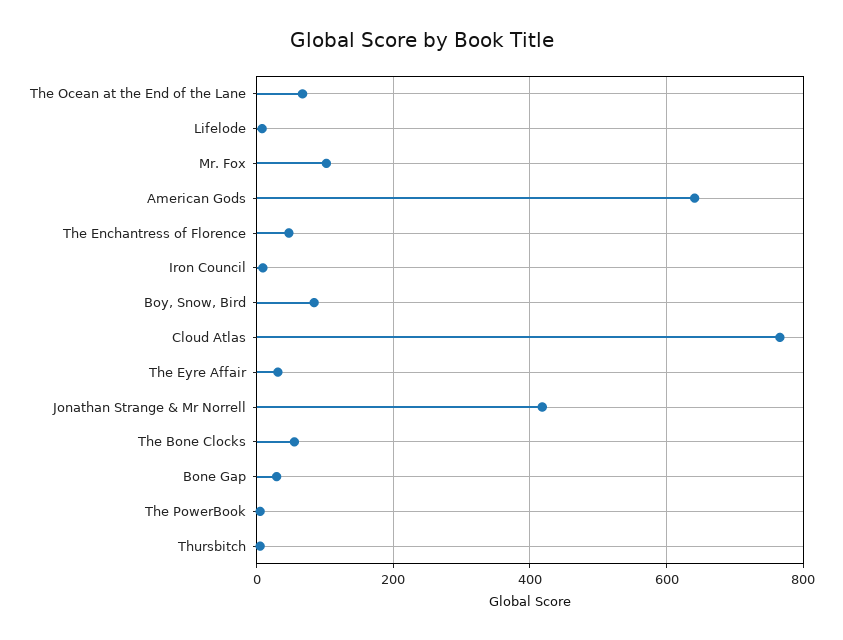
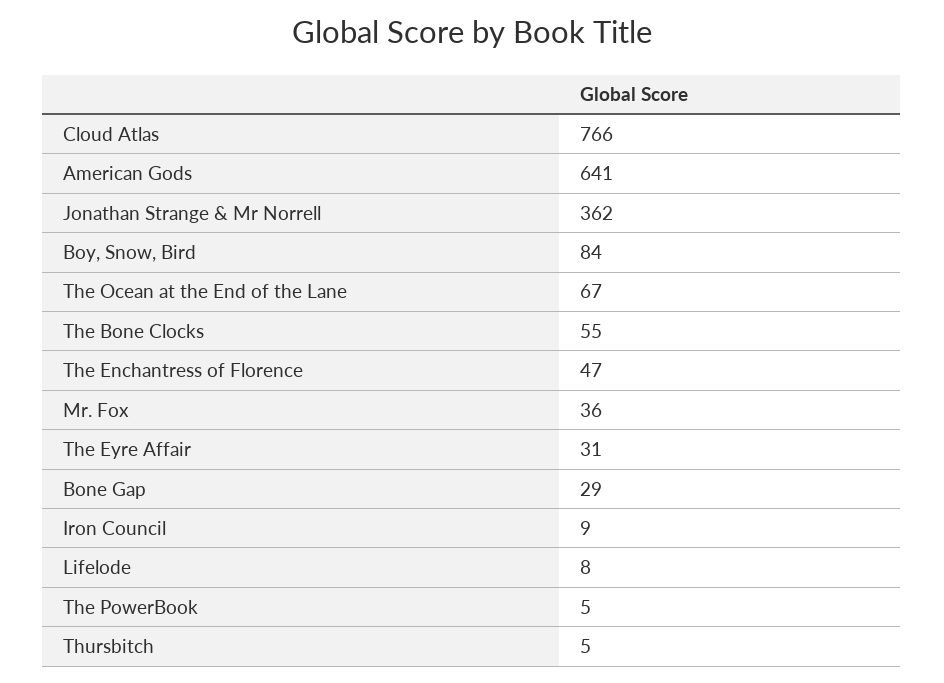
Mr. Fox: 100 -> 36
Jonathan Strange & Mr Norrell: 420 -> 362

